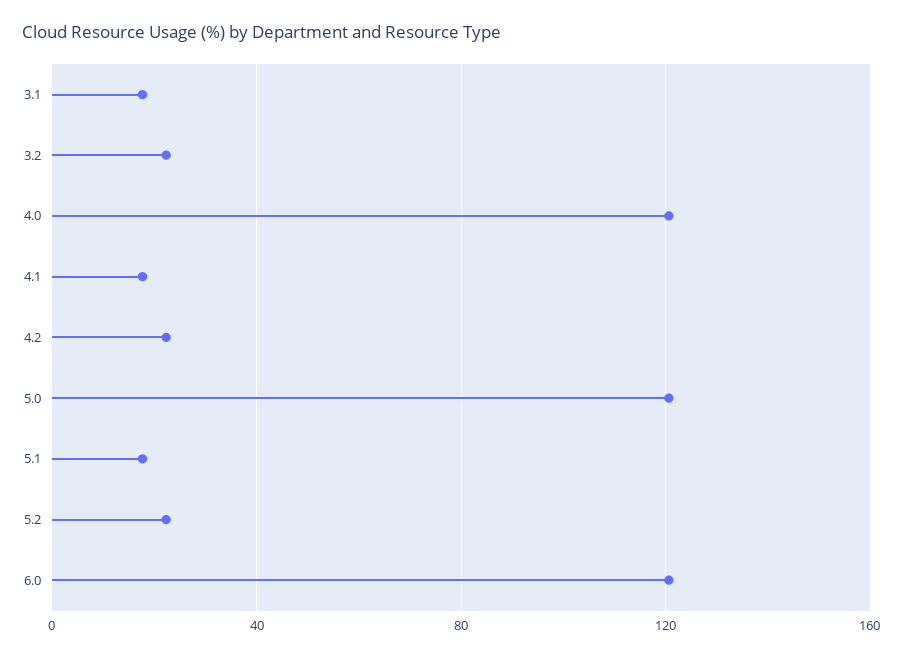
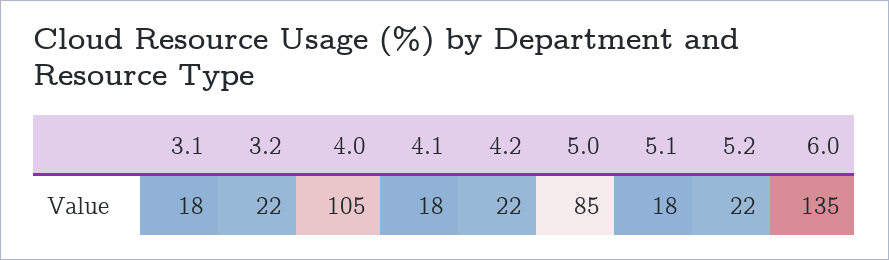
4.0: 120 -> 105
5.0: 120 -> 85
6.0: 120 -> 135

